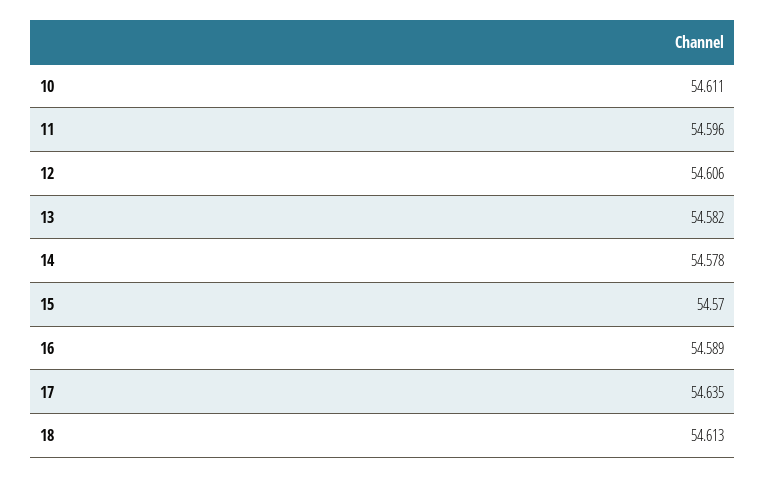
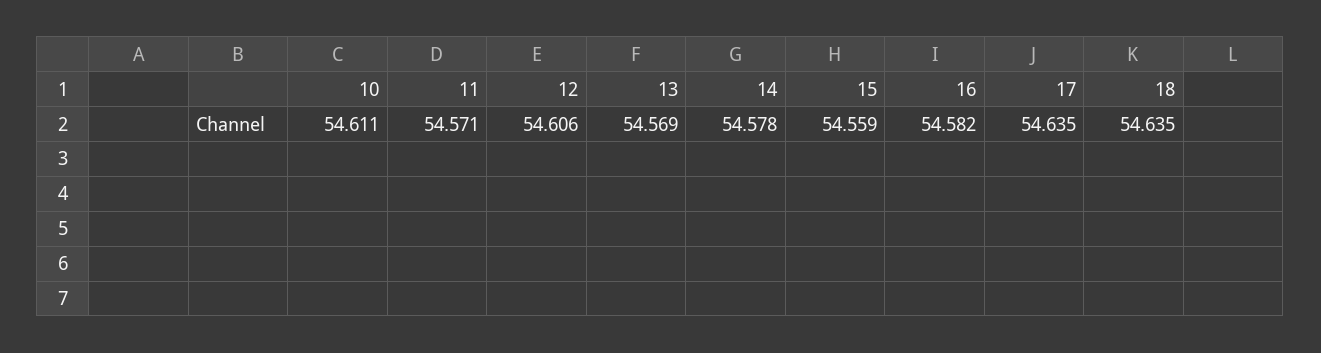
11: 54.596 -> 54.571
13: 54.582 -> 54.569
15: 54.57 -> 54.559
16: 54.589 -> 54.582
18: 54.613 -> 54.635

